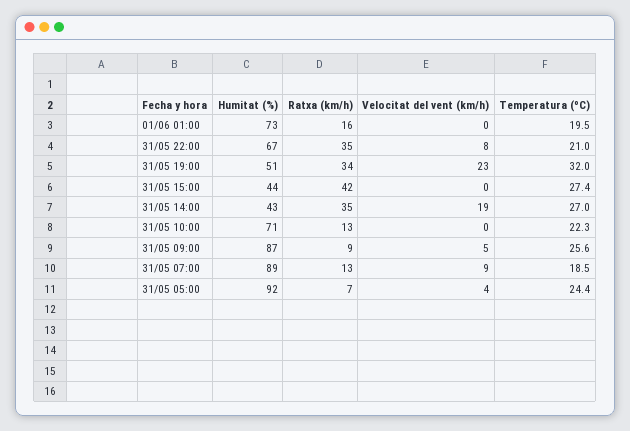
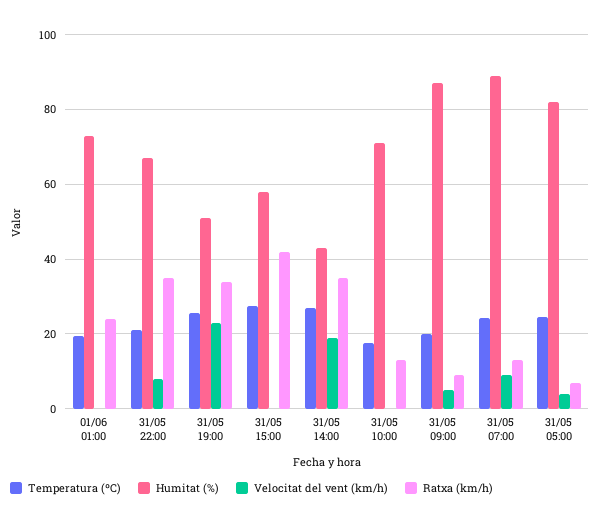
Ratxa (km/h), 01/06 01:00: 16 -> 24
Temperatura (ºC), 31/05 19:00: 32 -> 26
Humitat (%), 31/05 15:00: 44 -> 58
Temperatura (ºC), 31/05 10:00: 22.3 -> 18
Temperatura (ºC), 31/05 09:00: 25.6 -> 20
Temperatura (ºC), 31/05 07:00: 18.5 -> 24
Humitat (%), 31/05 05:00: 92 -> 82

